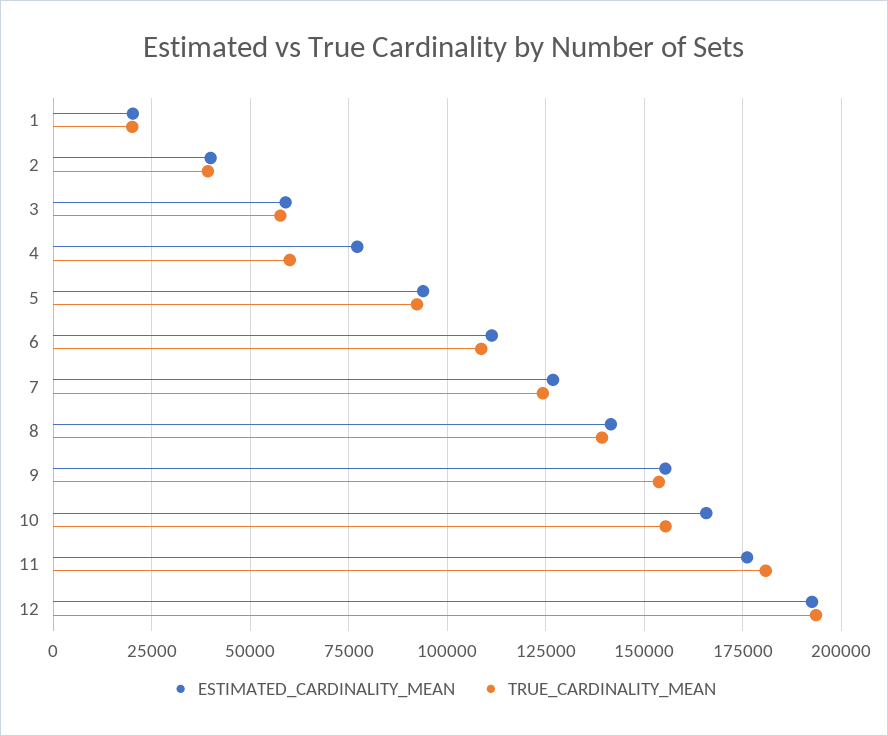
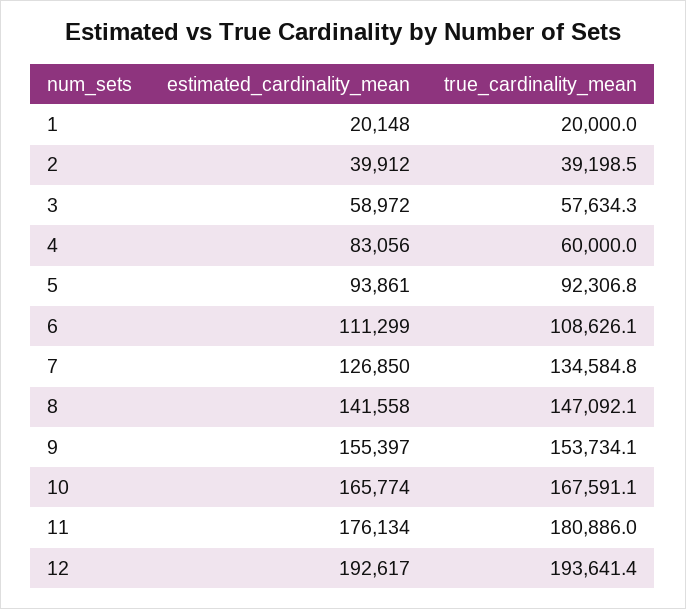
ESTIMATED_CARDINALITY_MEAN, 4: 77500 -> 83056
TRUE_CARDINALITY_MEAN, 7: 125000 -> 134584.8
TRUE_CARDINALITY_MEAN, 8: 140000 -> 147092.1
TRUE_CARDINALITY_MEAN, 10: 155000 -> 167591.1

